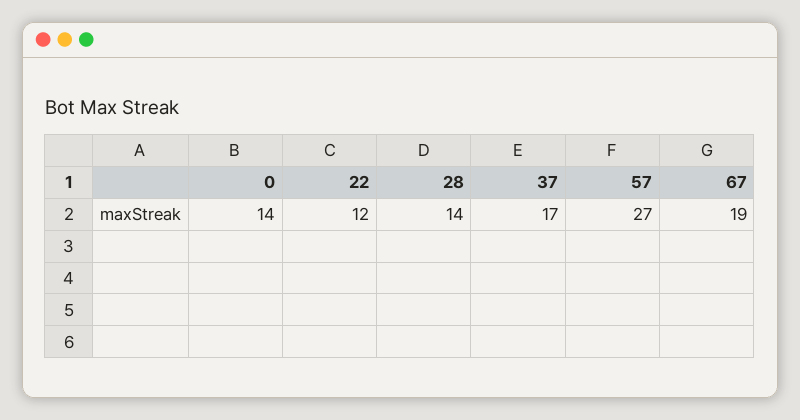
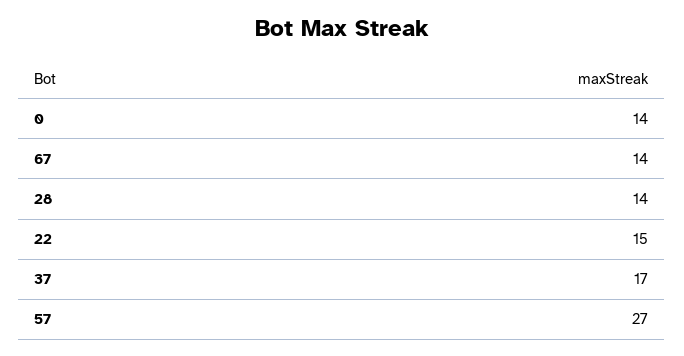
22: 12 -> 15
67: 19 -> 14

